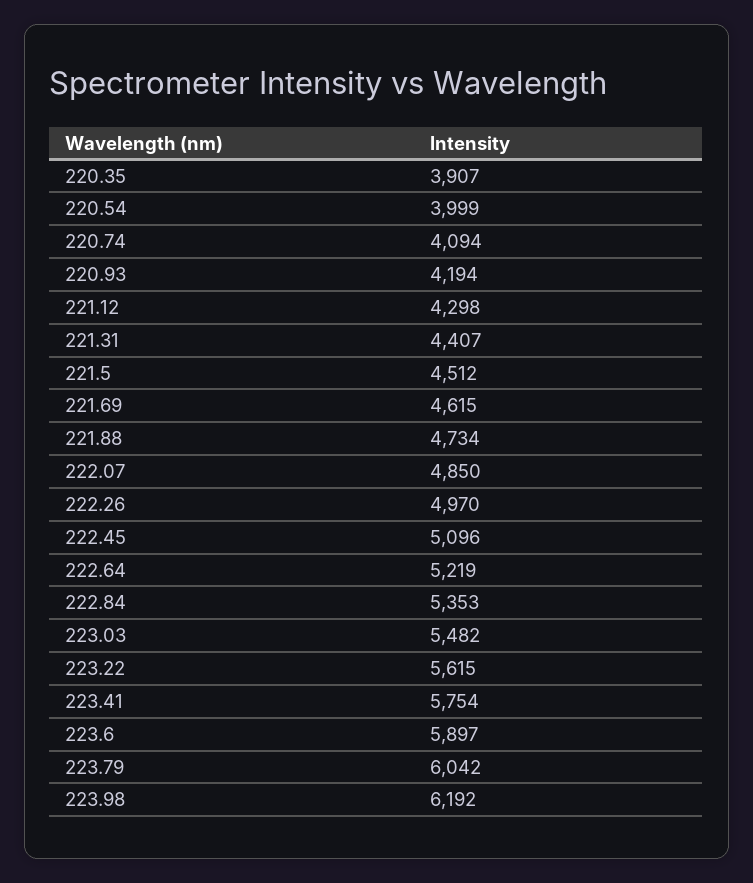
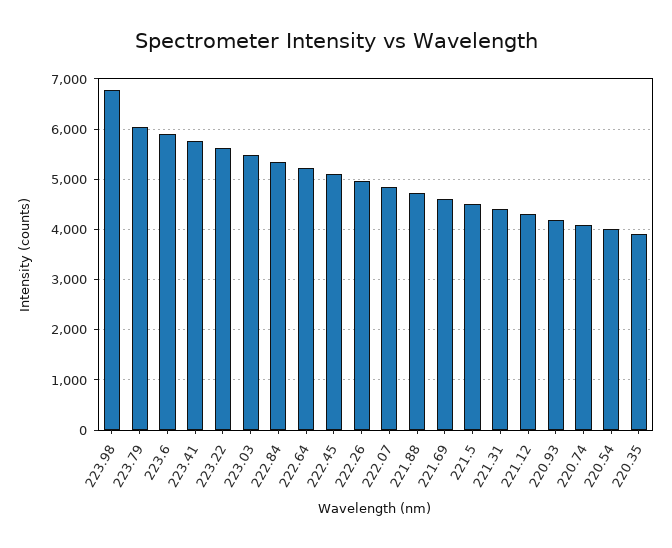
223.98: 6192 -> 6800

